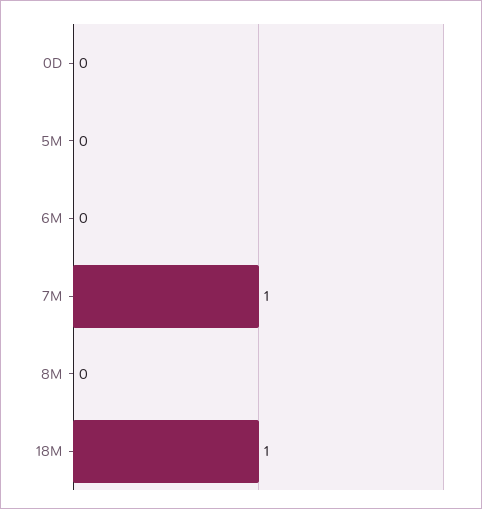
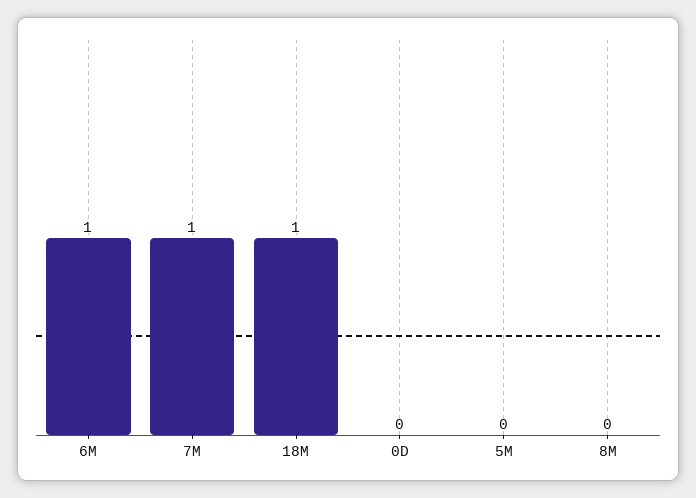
6M: 0 -> 1

